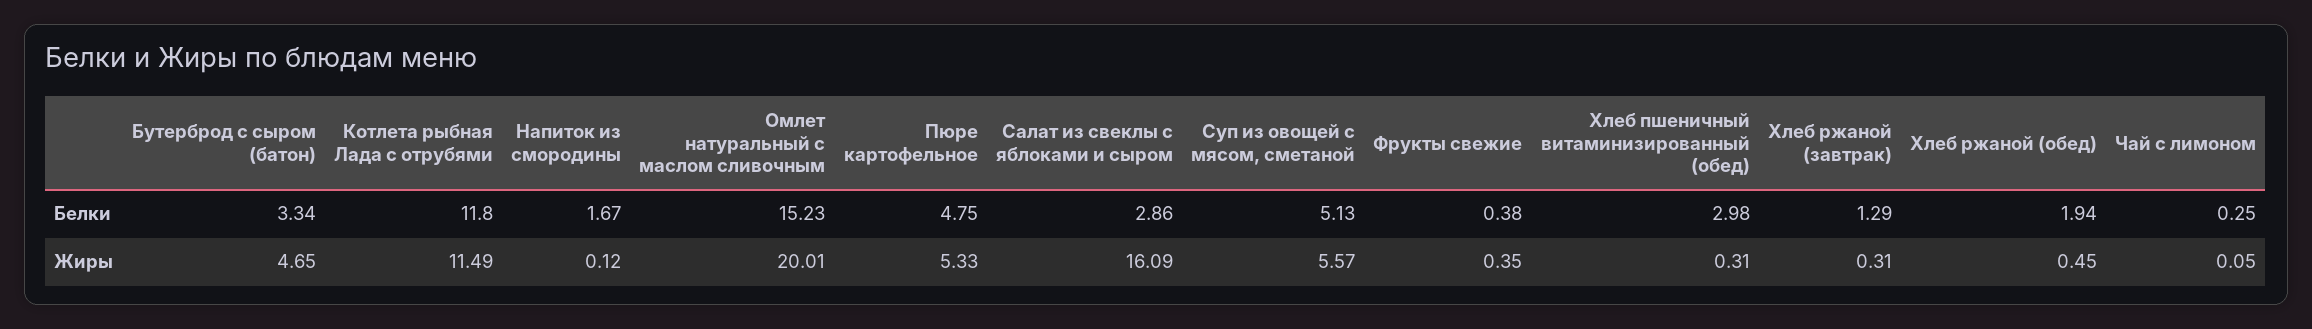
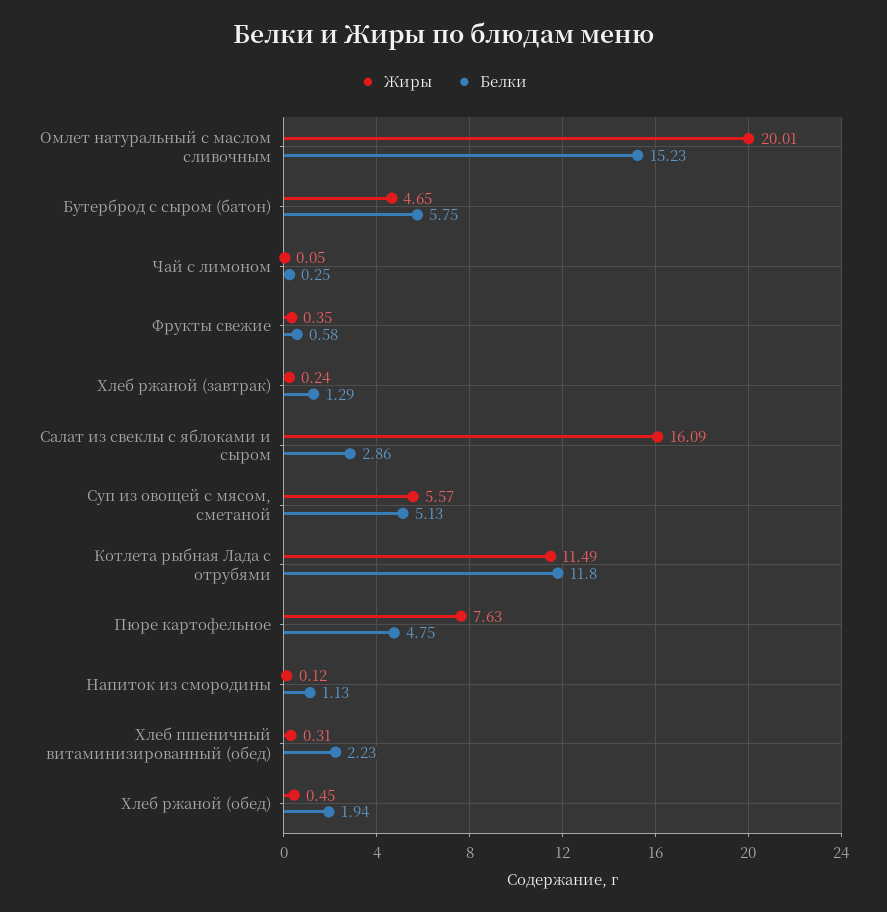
Белки, Бутерброд с сыром (батон): 3.34 -> 5.75
Белки, Напиток из смородины: 1.67 -> 1.13
Белки, Фрукты свежие: 0.38 -> 0.58
Белки, Хлеб пшеничный витаминизированный (обед): 2.98 -> 2.23
Жиры, Пюре картофельное: 5.33 -> 7.63
Жиры, Хлеб ржаной (завтрак): 0.31 -> 0.24

